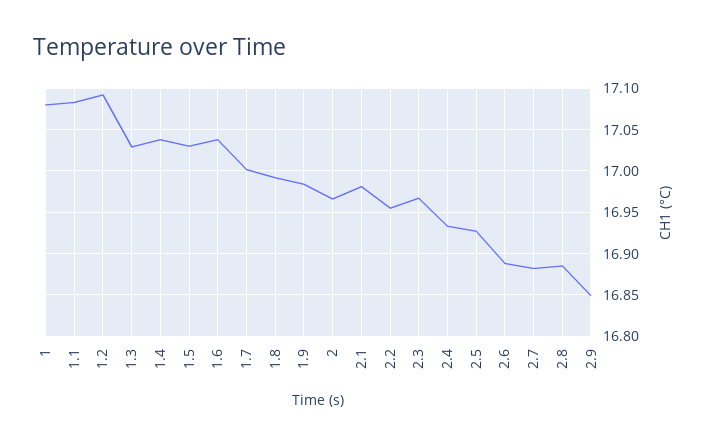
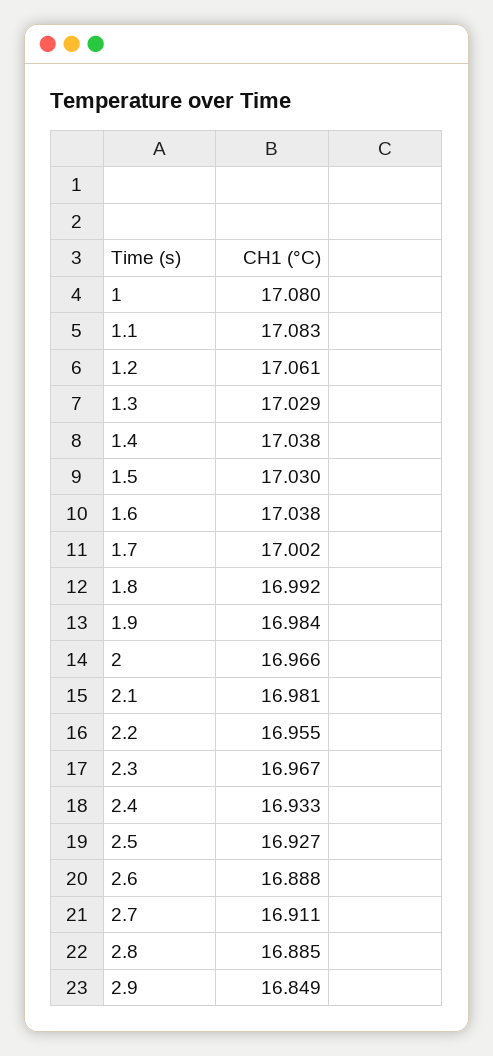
1.2: 17.09 -> 17.061
2.7: 16.88 -> 16.911

